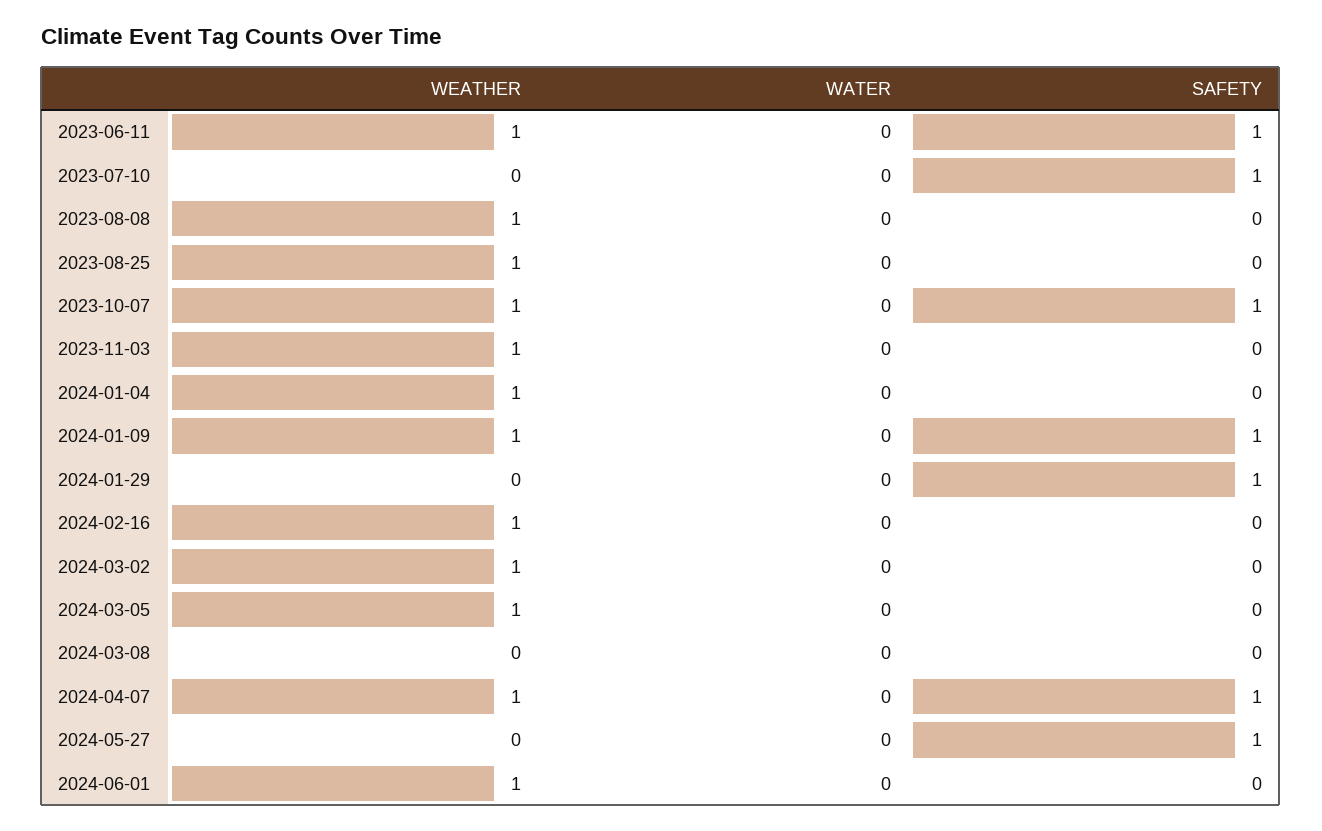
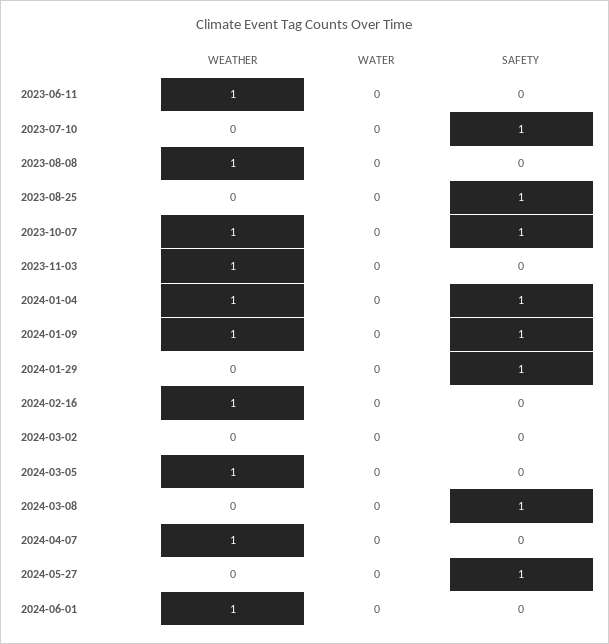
SAFETY, 2023-06-11: 1 -> 0
WEATHER, 2023-08-25: 1 -> 0
SAFETY, 2023-08-25: 0 -> 1
SAFETY, 2024-01-04: 0 -> 1
WEATHER, 2024-03-02: 1 -> 0
SAFETY, 2024-03-08: 0 -> 1
SAFETY, 2024-04-07: 1 -> 0

